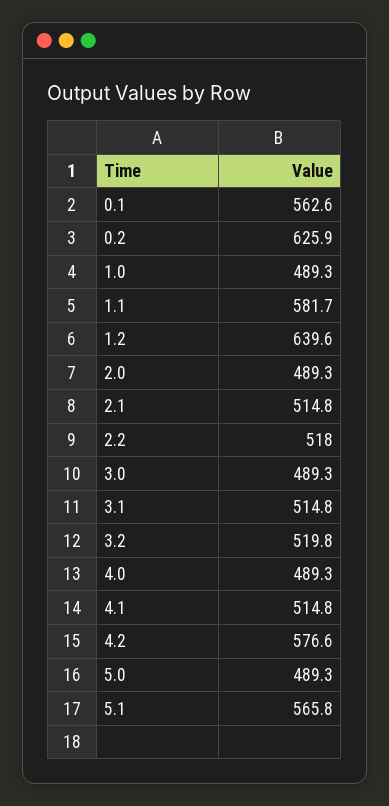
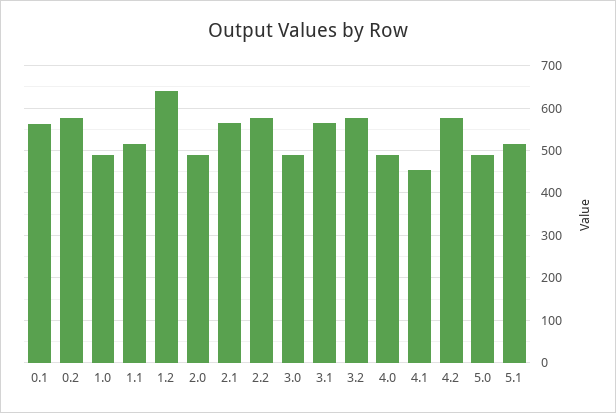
0.2: 625.9 -> 580
1.1: 581.7 -> 520
2.1: 514.8 -> 560
2.2: 518 -> 580
3.1: 514.8 -> 560
3.2: 519.8 -> 580
4.1: 514.8 -> 460
5.1: 565.8 -> 520

